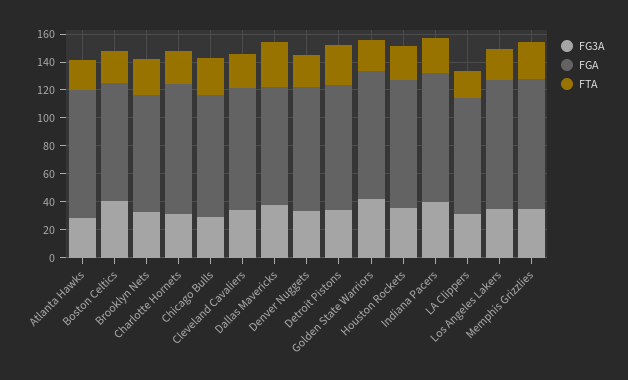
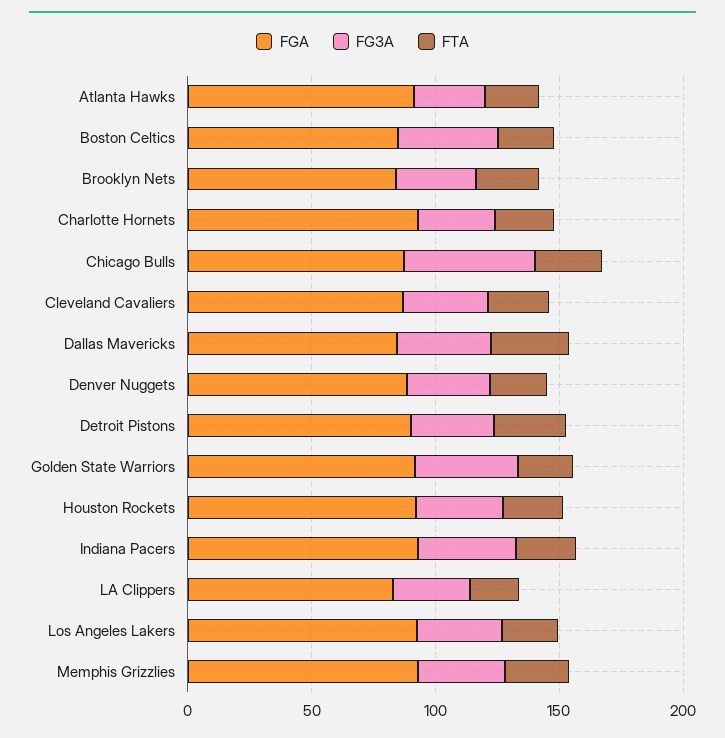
FG3A, Chicago Bulls: 30 -> 50

